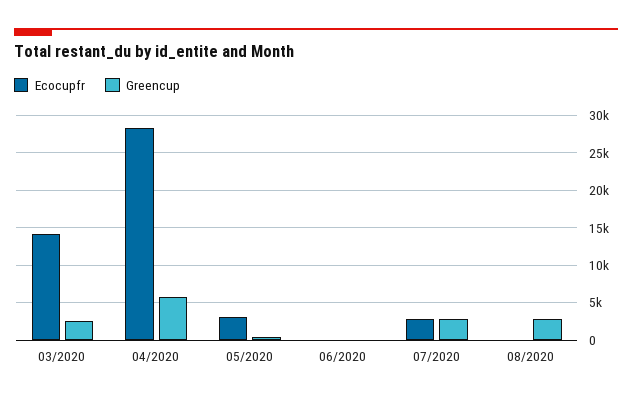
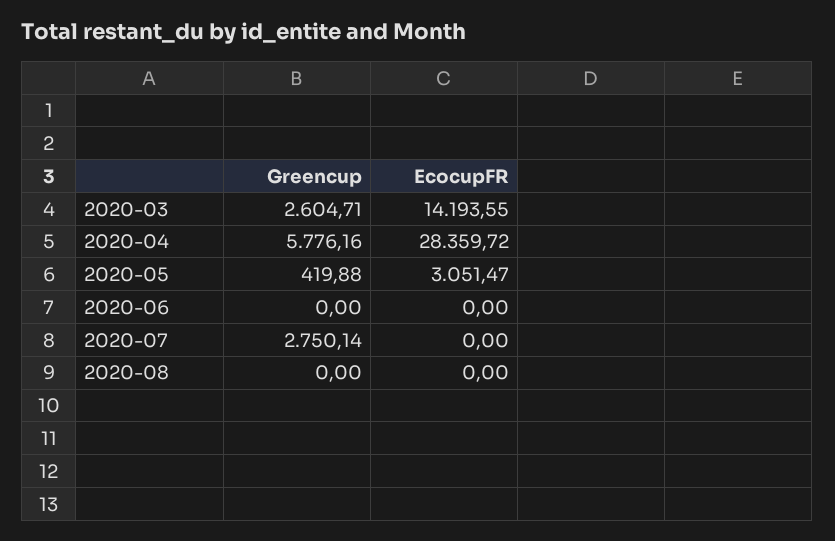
Ecocupfr, 07/2020: 3000 -> 0
Greencup, 08/2020: 3000 -> 0

